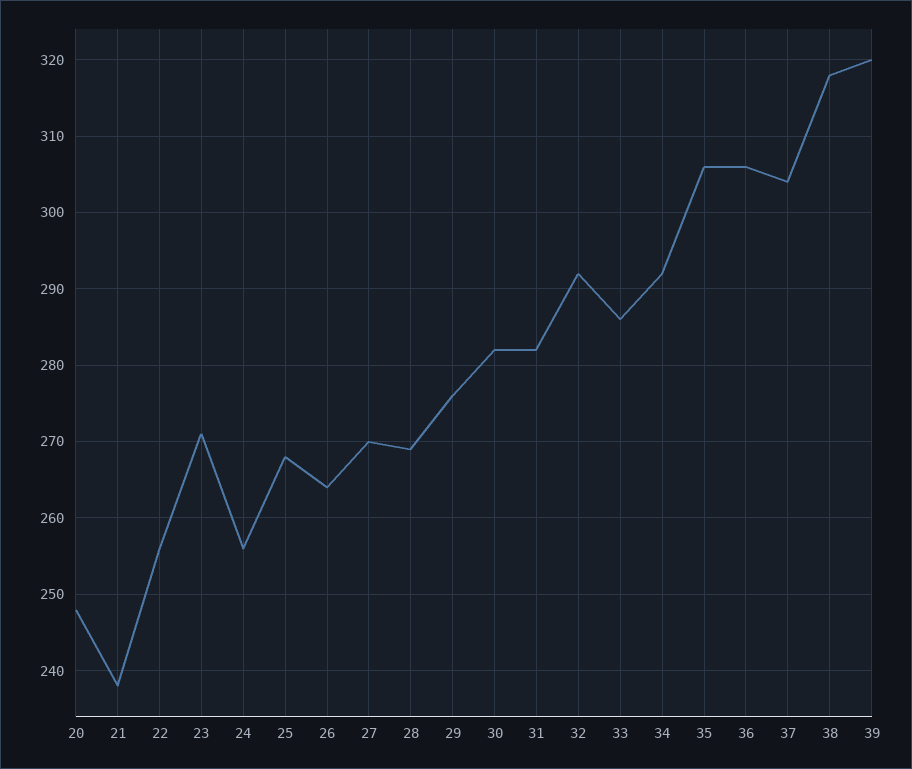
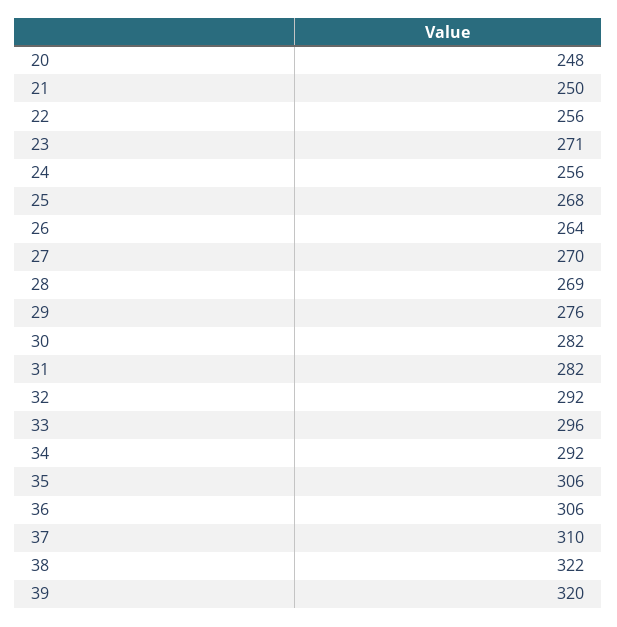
21: 238 -> 250
33: 286 -> 296
37: 304 -> 310
38: 318 -> 322

